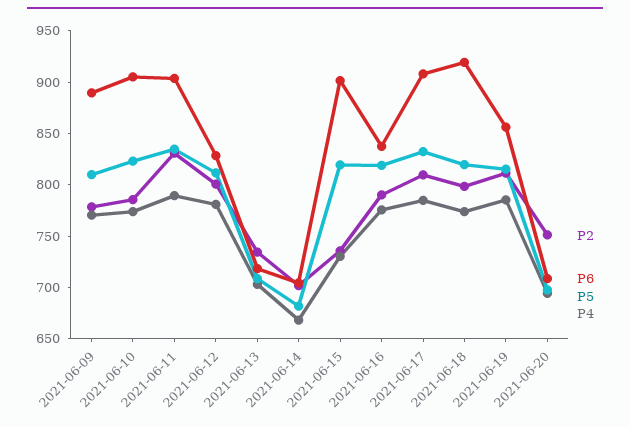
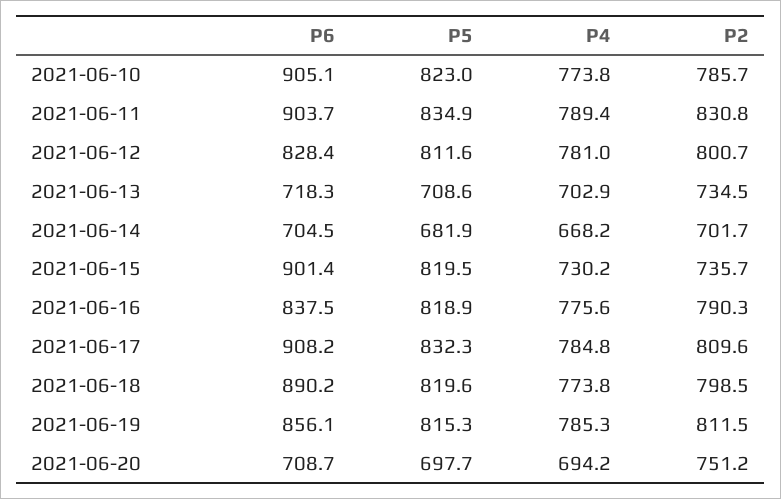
P2, 2021-06-09: 780 -> none
P6, 2021-06-09: 890 -> none
P5, 2021-06-09: 810 -> none
P4, 2021-06-09: 770 -> none
P6, 2021-06-18: 920 -> 890.2

